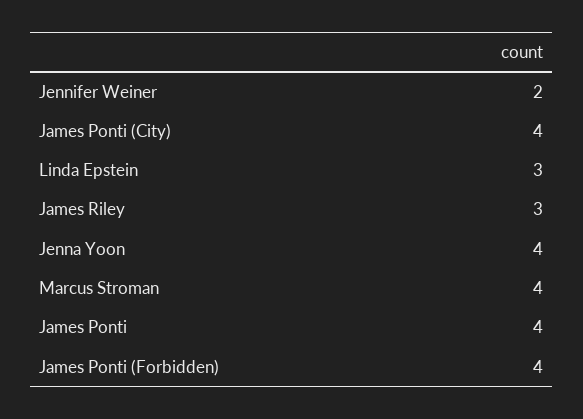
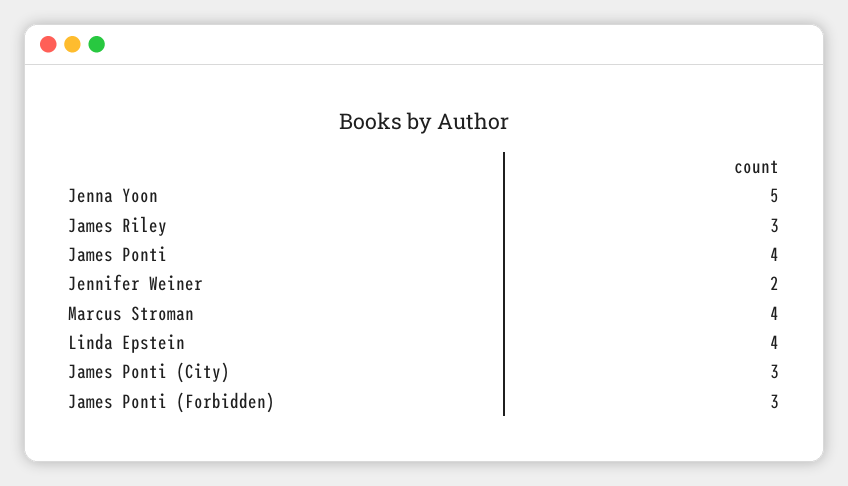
James Ponti (City): 4 -> 3
Linda Epstein: 3 -> 4
Jenna Yoon: 4 -> 5
James Ponti (Forbidden): 4 -> 3

